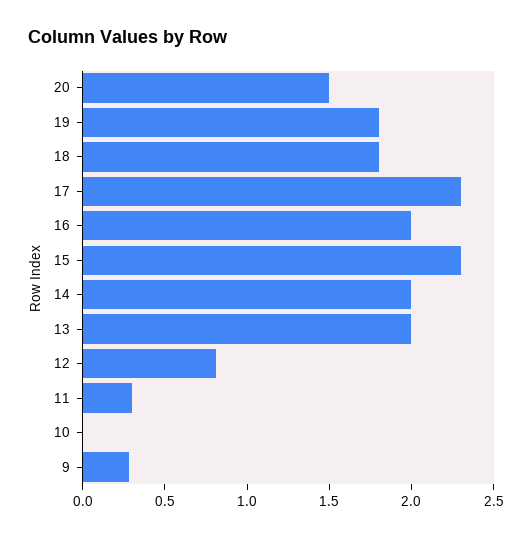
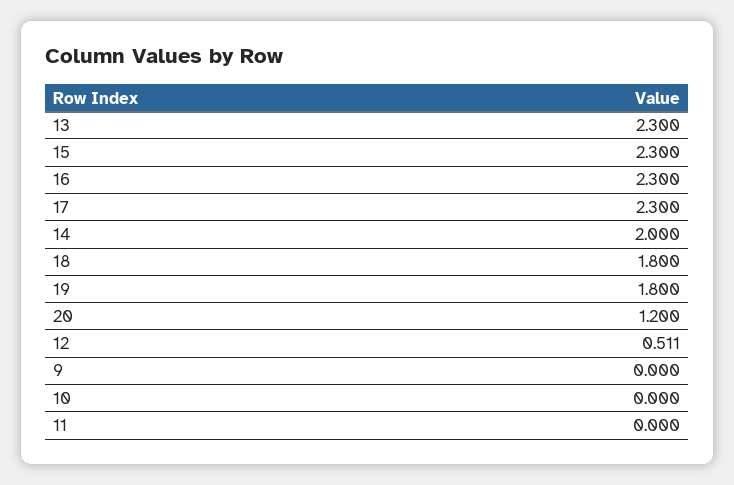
20: 1.5 -> 1.2
16: 2 -> 2.3
13: 2 -> 2.3
12: 0.8 -> 0.511
11: 0.3 -> 0
9: 0.3 -> 0

